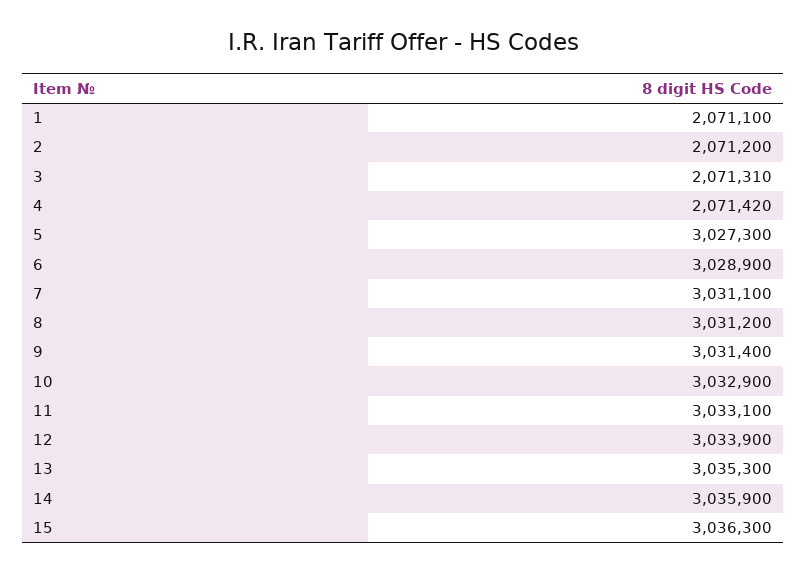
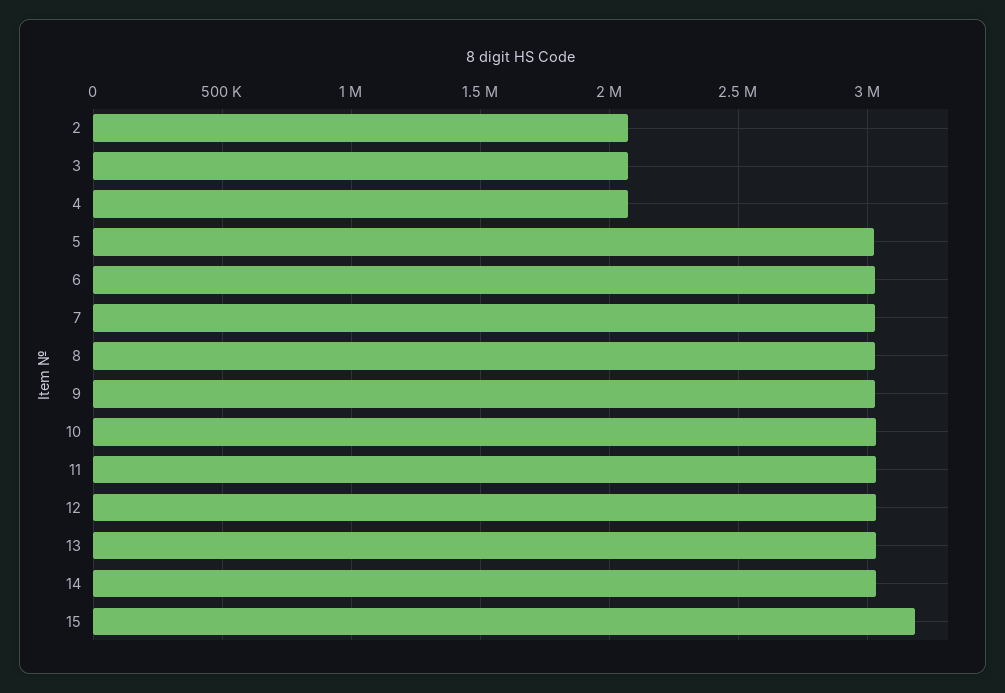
1: 2071100 -> none
15: 3036300 -> 3200000

